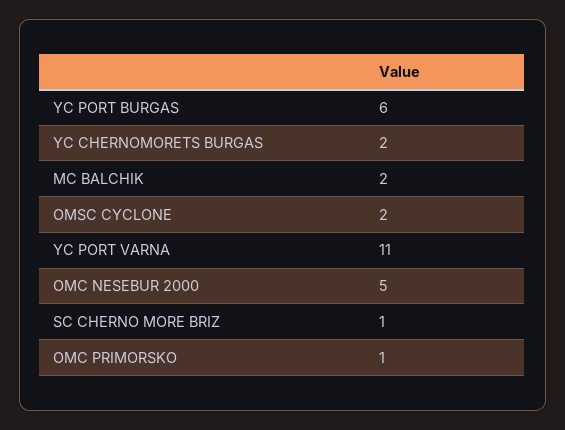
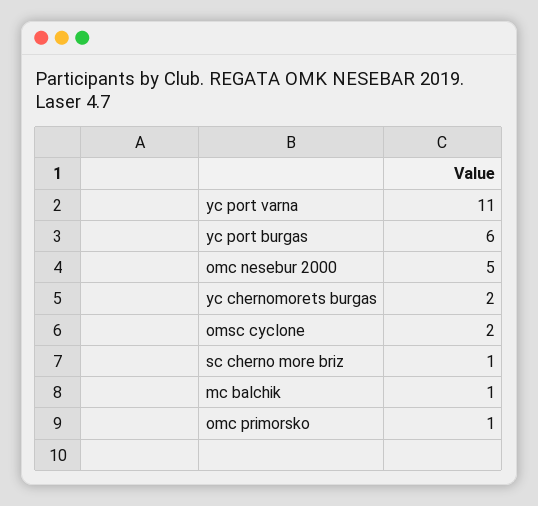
MC BALCHIK: 2 -> 1

